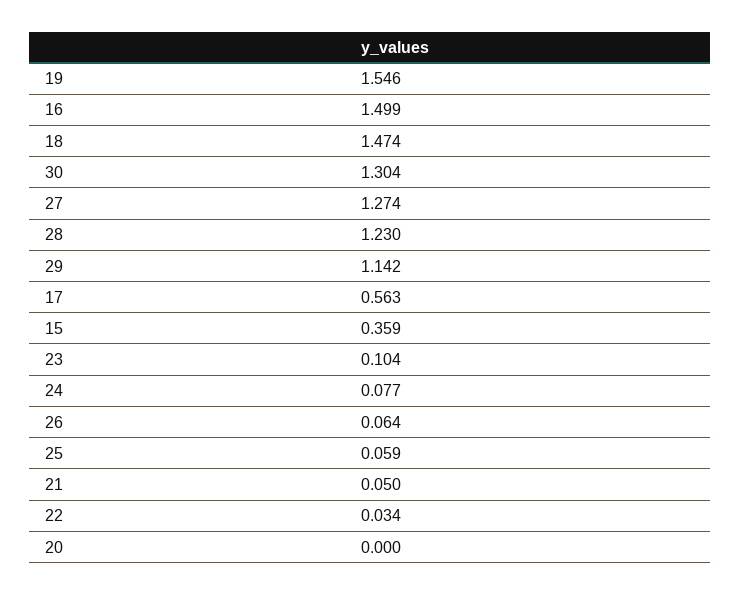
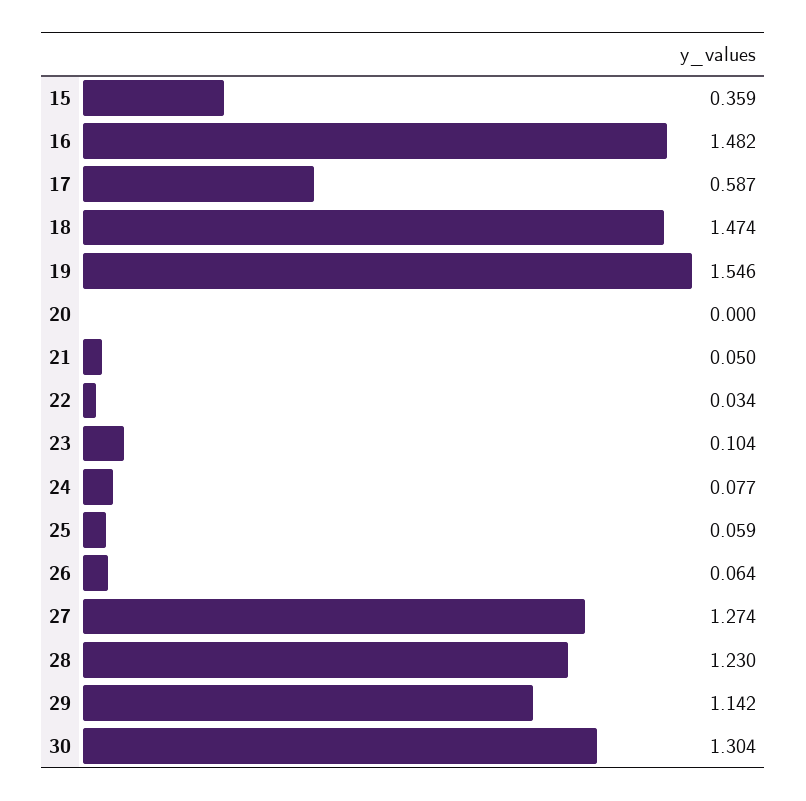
16: 1.499 -> 1.482
17: 0.563 -> 0.587

